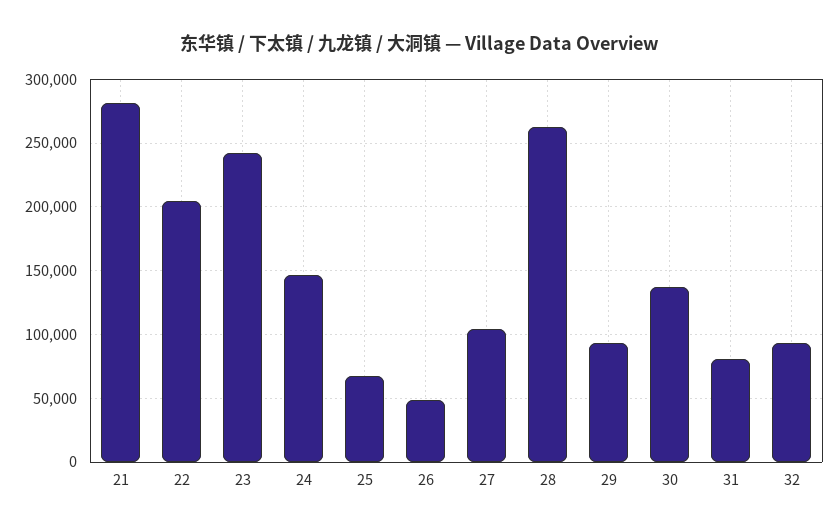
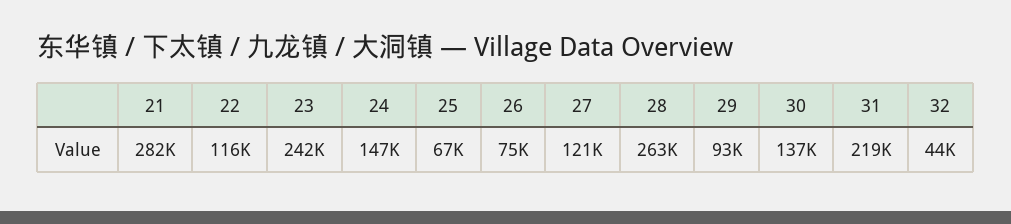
22: 205000 -> 116000
26: 50000 -> 75000
27: 105000 -> 121000
31: 80000 -> 219000
32: 95000 -> 44000

